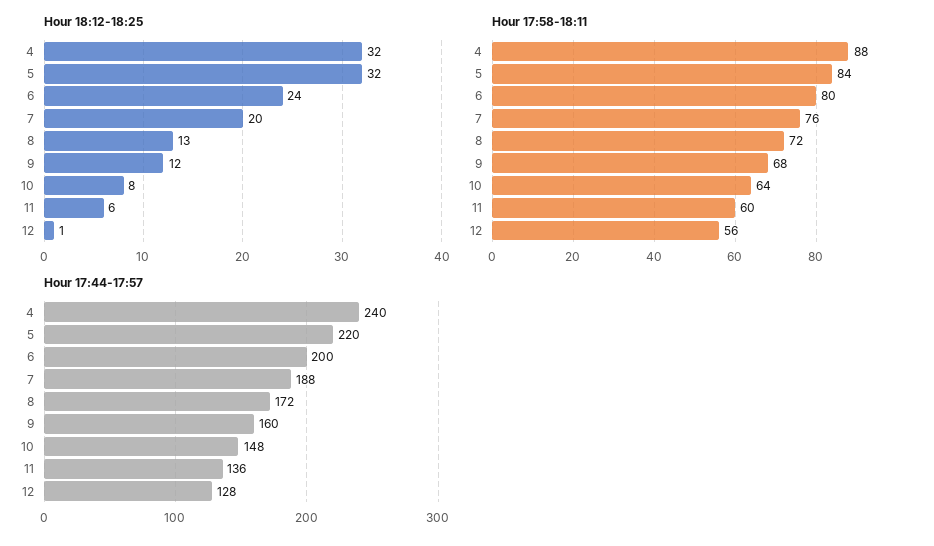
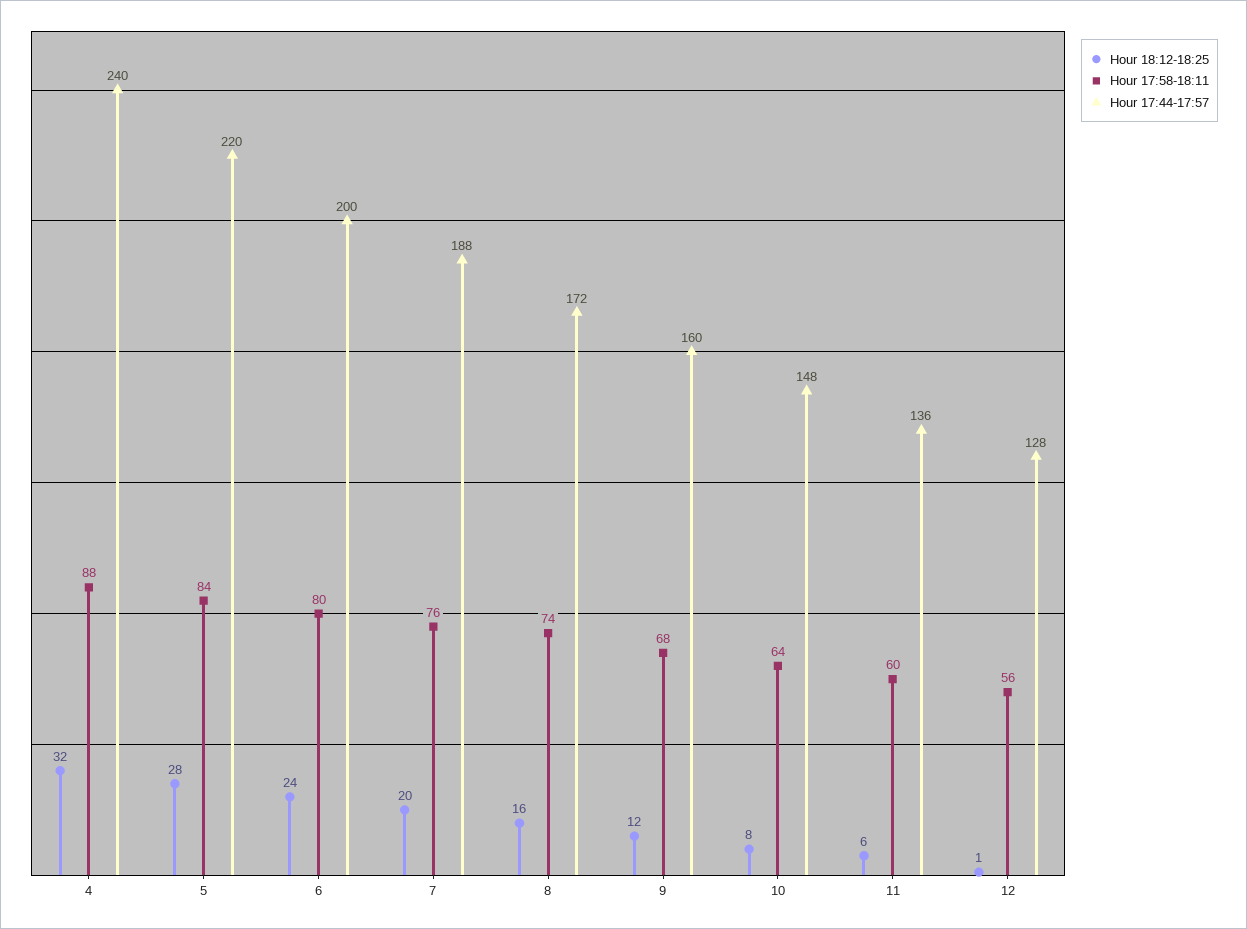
Hour 18:12-18:25, 5: 32 -> 28
Hour 18:12-18:25, 8: 13 -> 16
Hour 17:58-18:11, 8: 72 -> 74

